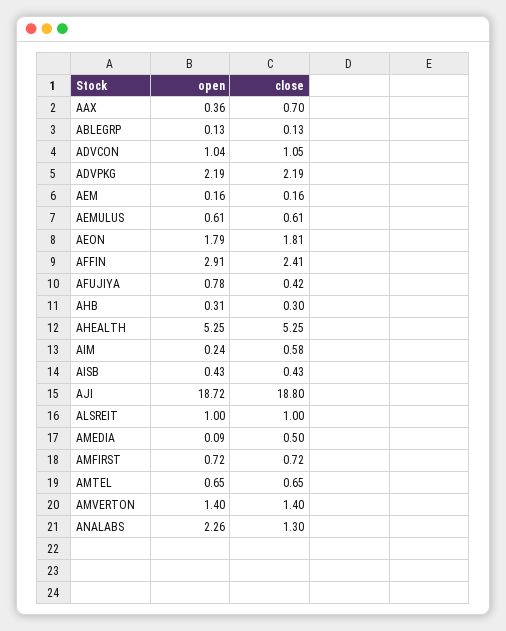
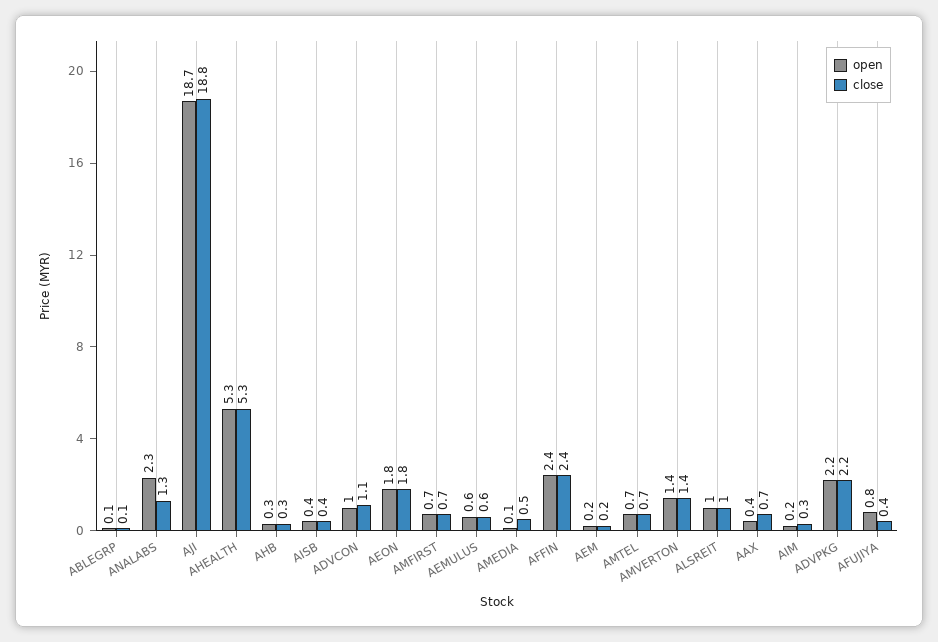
open, AFFIN: 2.91 -> 2.4
close, AIM: 0.58 -> 0.3

